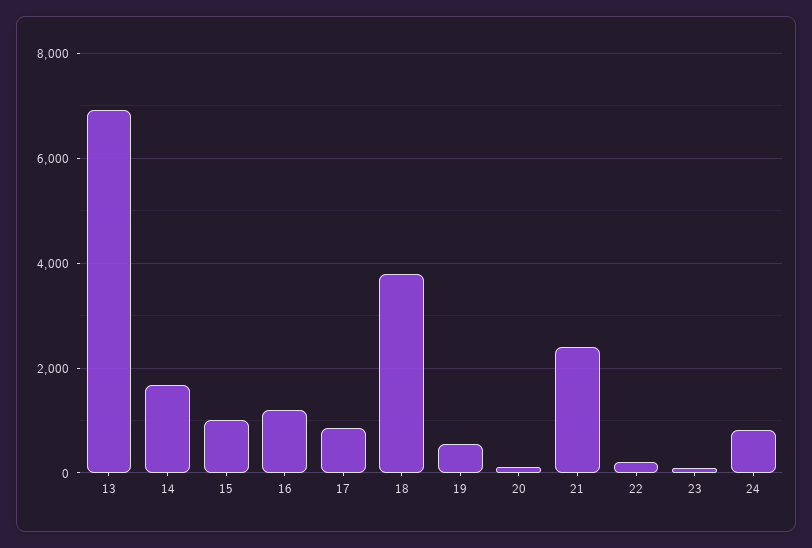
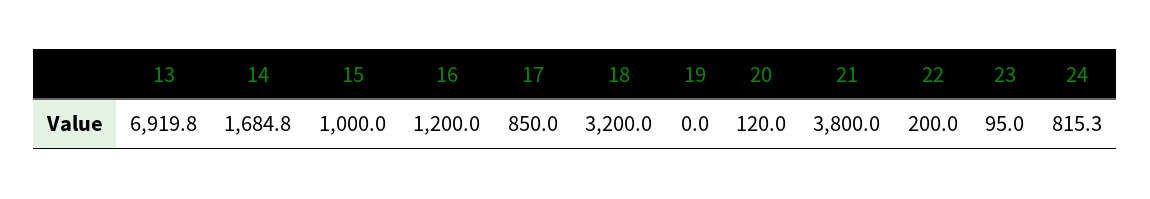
18: 3800 -> 3200
19: 600 -> 0
21: 2400 -> 3800

